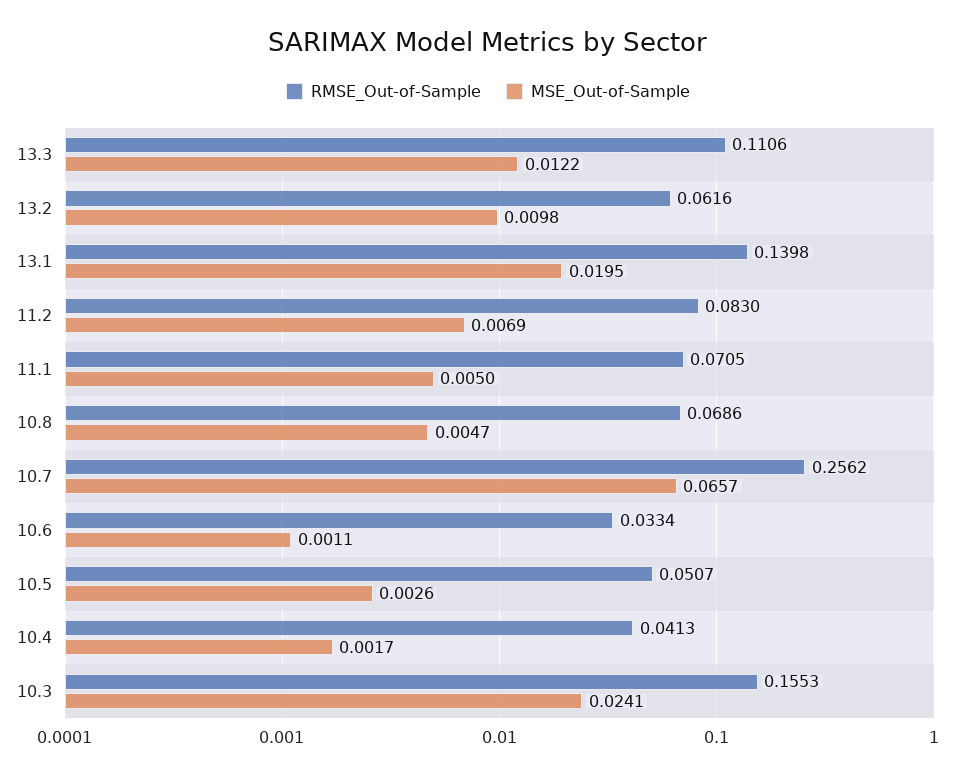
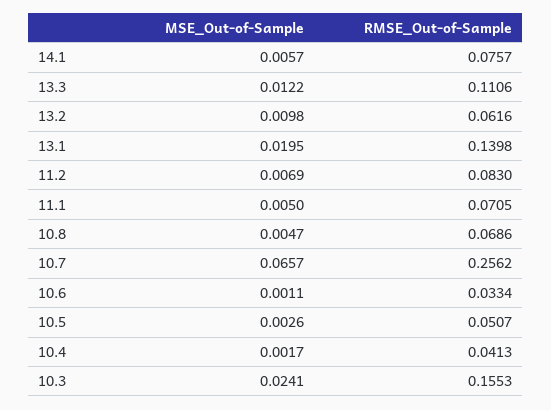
MSE_Out-of-Sample, 14.1: none -> 0.0057
RMSE_Out-of-Sample, 14.1: none -> 0.0757

